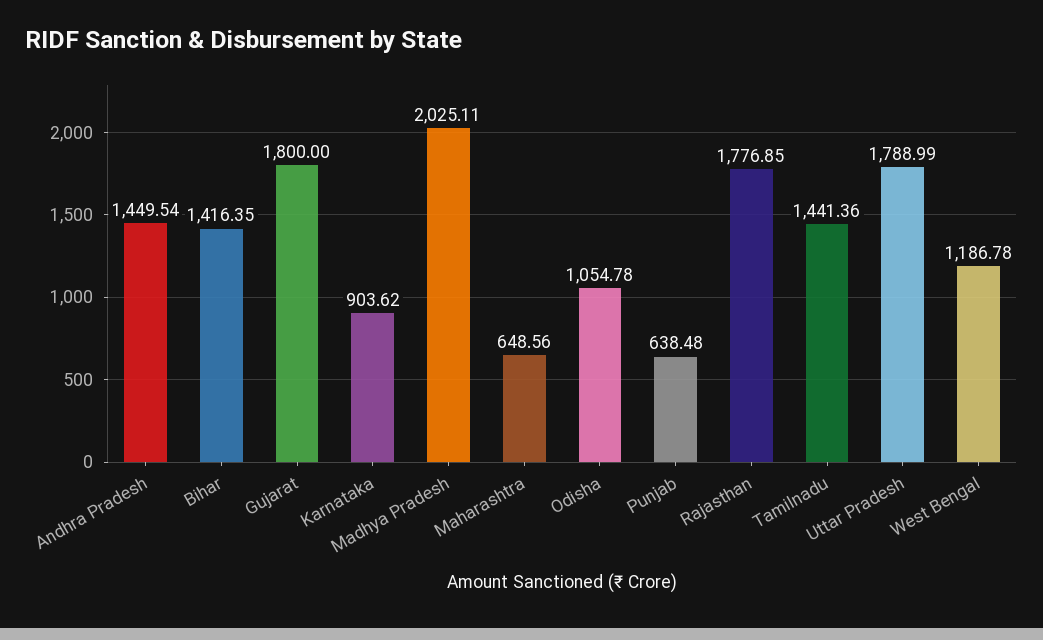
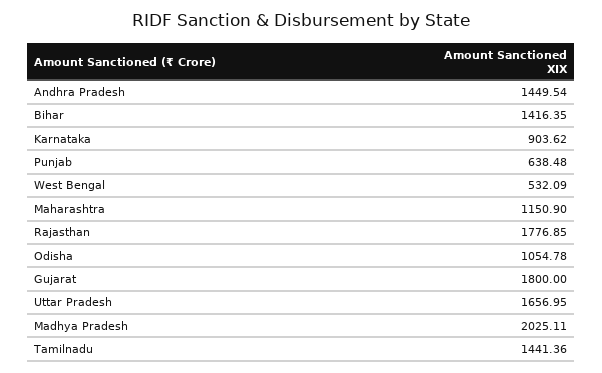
Maharashtra: 648.56 -> 1150.9
Uttar Pradesh: 1788.99 -> 1656.95
West Bengal: 1186.78 -> 532.09

